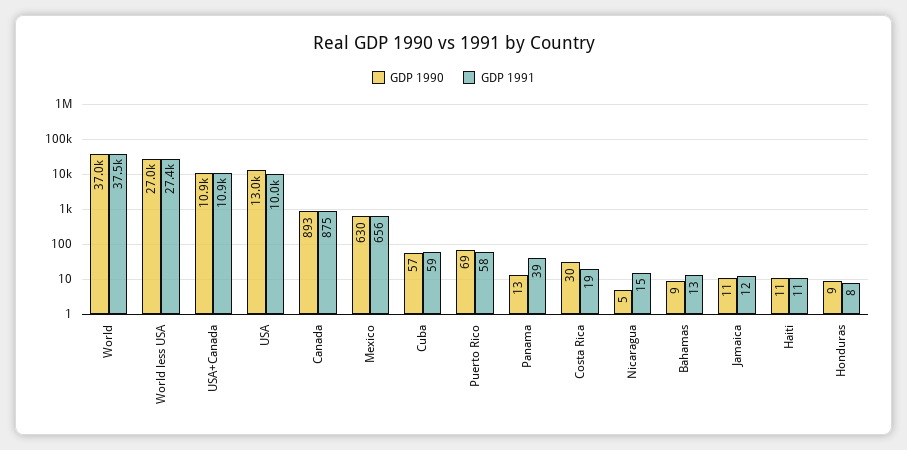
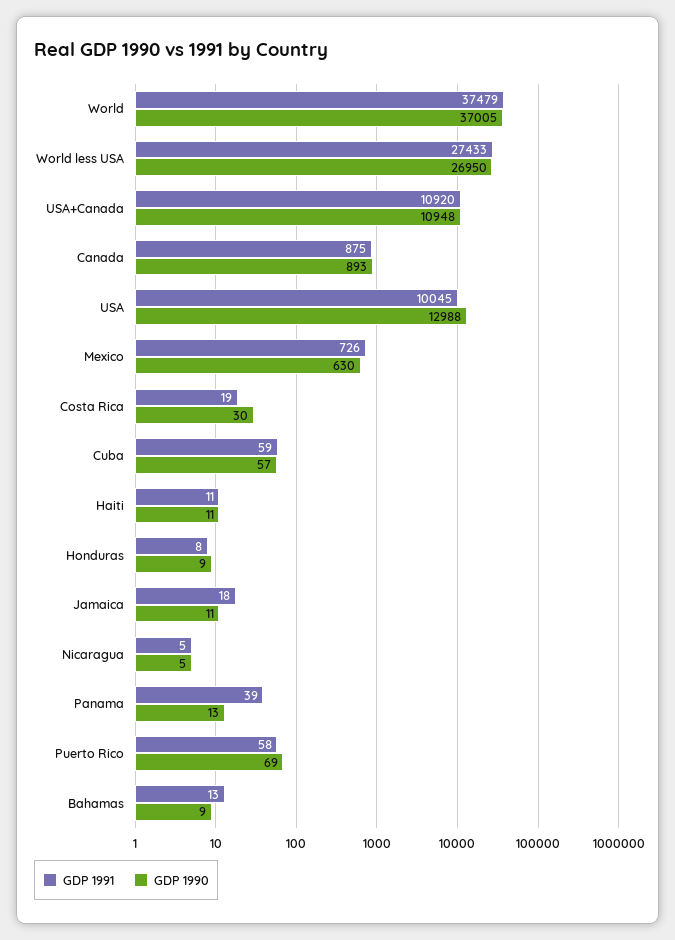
GDP 1991, Mexico: 656 -> 726
GDP 1991, Nicaragua: 15 -> 5
GDP 1991, Jamaica: 12 -> 18

